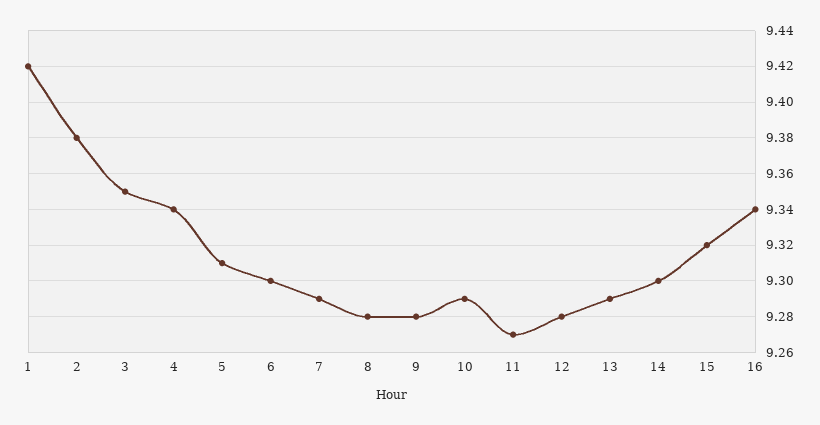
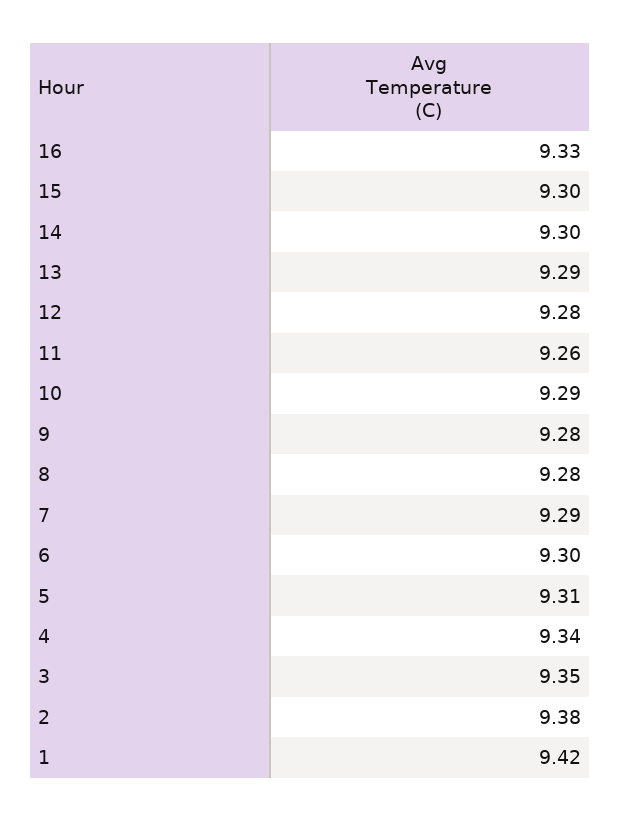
11: 9.27 -> 9.26
15: 9.32 -> 9.3
16: 9.34 -> 9.33

